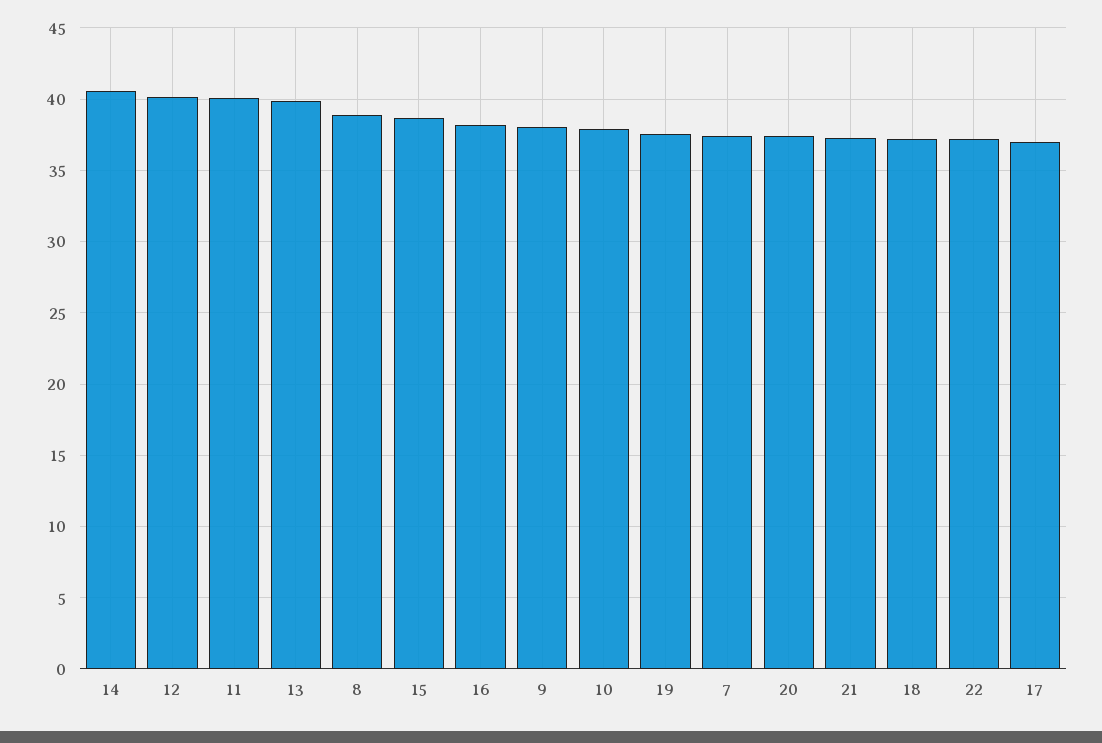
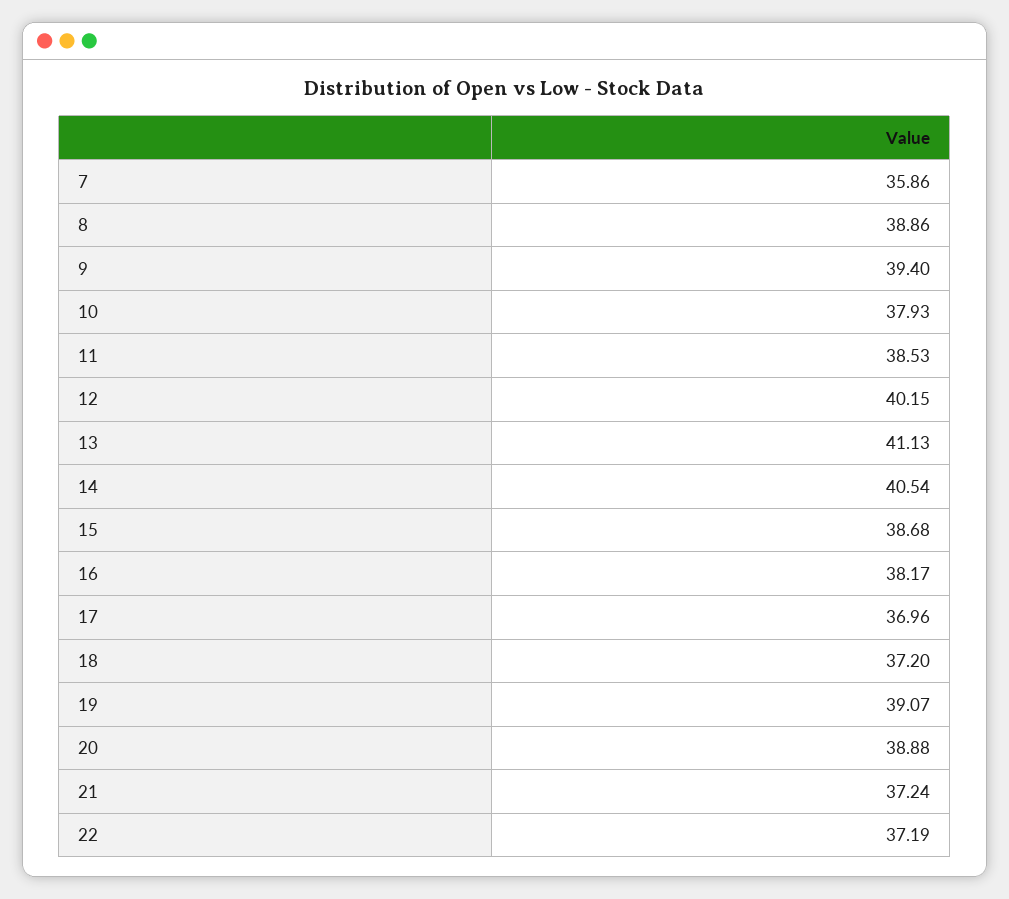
11: 40 -> 38.53
13: 40 -> 41.13
9: 38 -> 39.4
19: 37.5 -> 39.07
7: 37.5 -> 35.86
20: 37.5 -> 38.88

